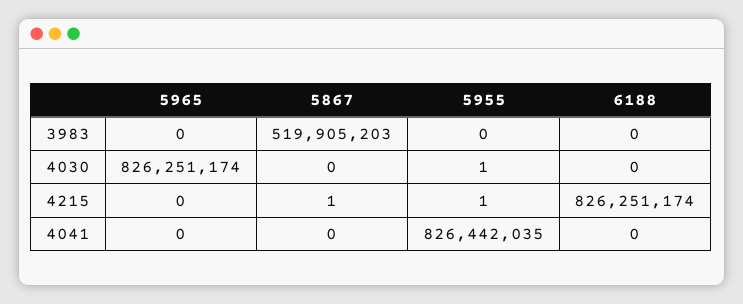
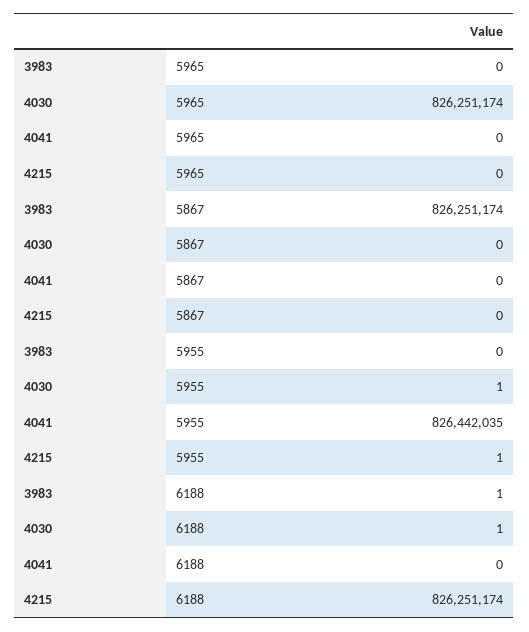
5867, 3983: 519905203 -> 826251174
6188, 3983: 0 -> 1
6188, 4030: 0 -> 1
5867, 4215: 1 -> 0

